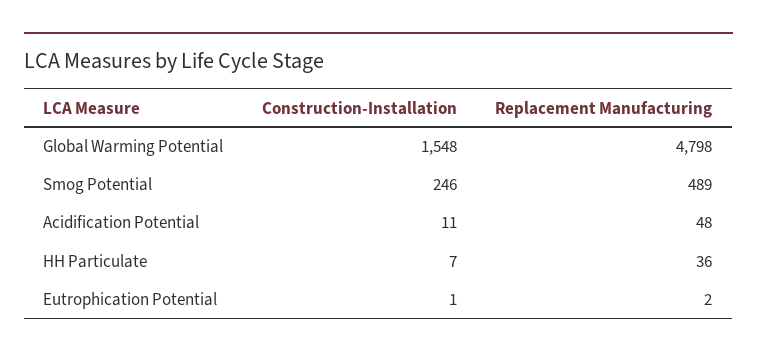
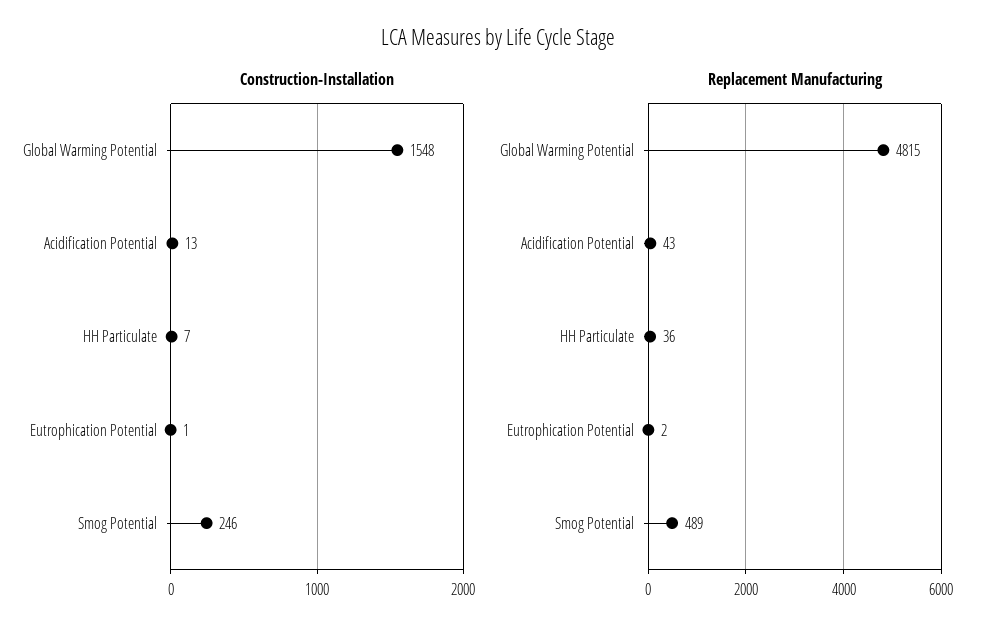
Replacement Manufacturing, Global Warming Potential: 4798 -> 4815
Construction-Installation, Acidification Potential: 11 -> 13
Replacement Manufacturing, Acidification Potential: 48 -> 43

